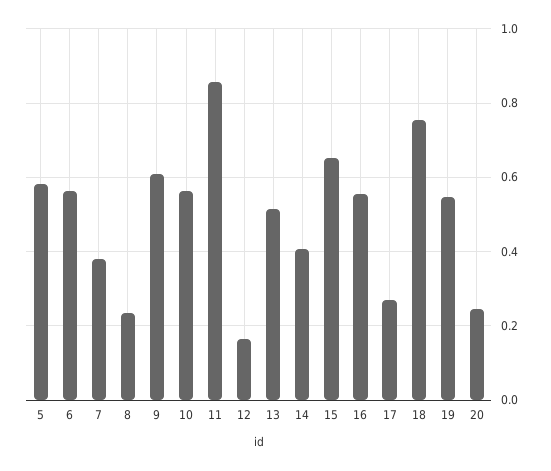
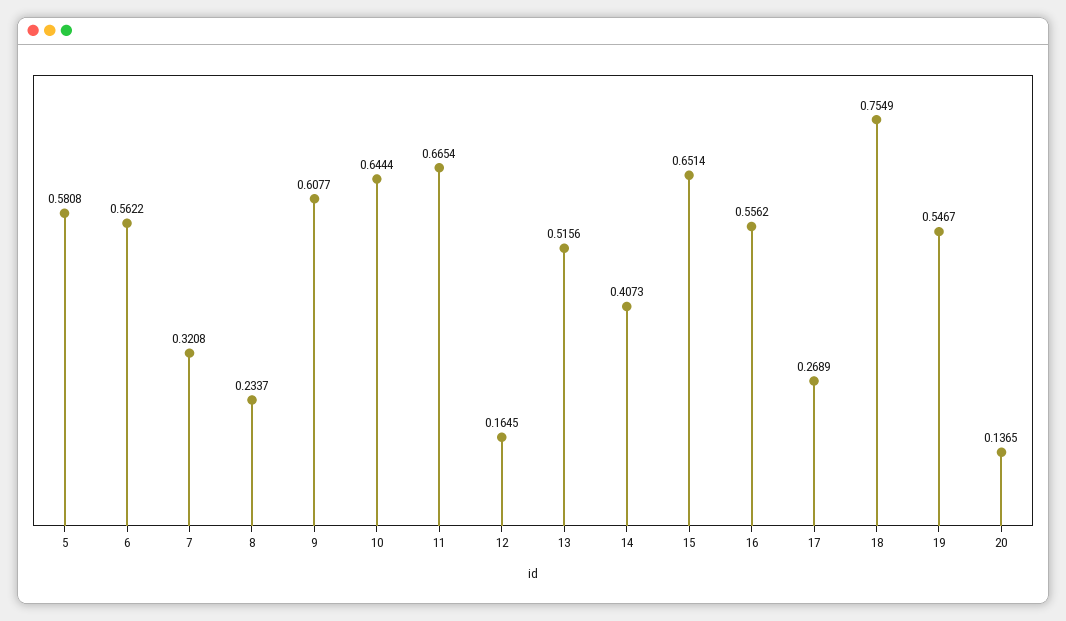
7: 0.38 -> 0.3208
10: 0.56 -> 0.6444
11: 0.86 -> 0.6654
20: 0.24 -> 0.1365

